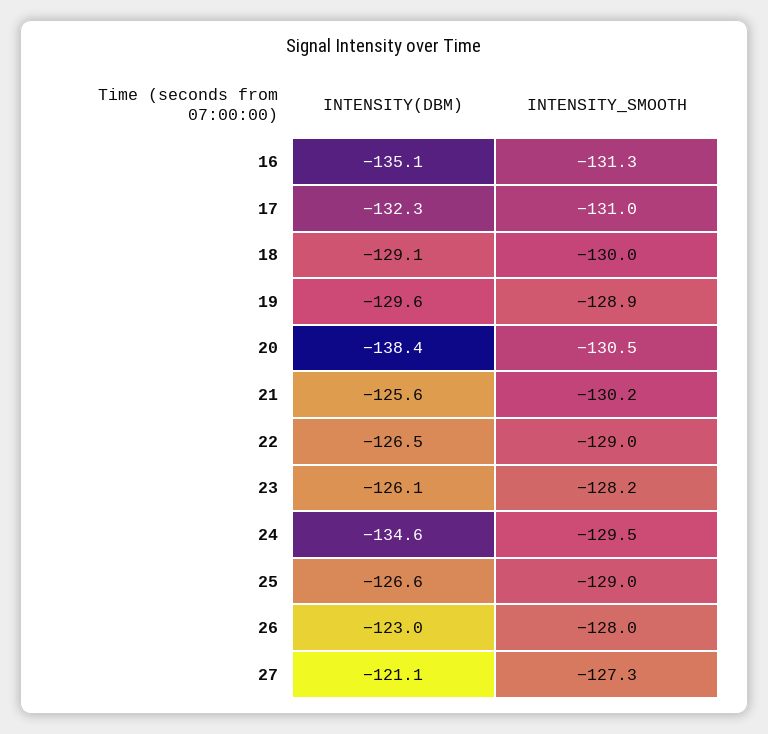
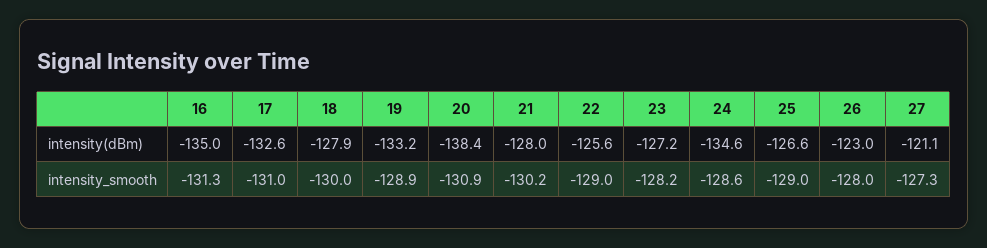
INTENSITY(DBM), 16: -135.1 -> -135
INTENSITY(DBM), 17: -132.3 -> -132.6
INTENSITY(DBM), 18: -129.1 -> -127.9
INTENSITY(DBM), 19: -129.6 -> -133.2
INTENSITY_SMOOTH, 20: -130.5 -> -130.9
INTENSITY(DBM), 21: -125.6 -> -128
INTENSITY(DBM), 22: -126.5 -> -125.6
INTENSITY(DBM), 23: -126.1 -> -127.2
INTENSITY_SMOOTH, 24: -129.5 -> -128.6

